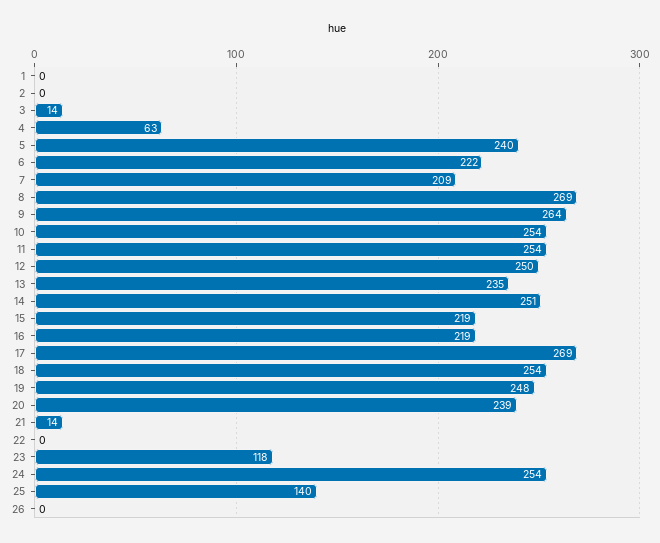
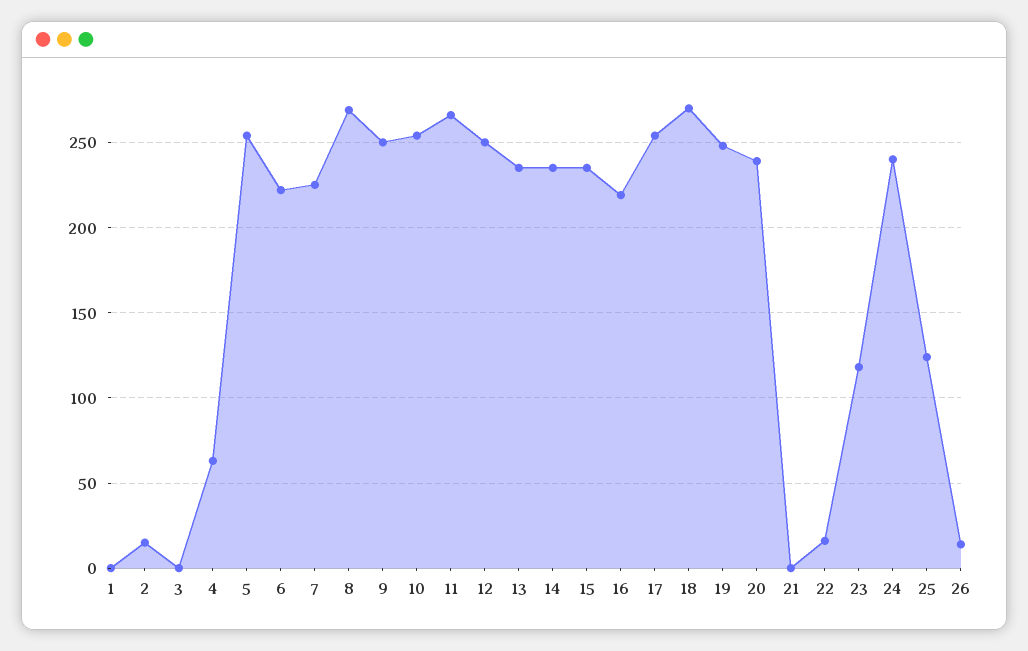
2: 0 -> 15
3: 14 -> 0
5: 240 -> 255
7: 209 -> 225
9: 264 -> 250
11: 254 -> 265
14: 251 -> 235
15: 219 -> 235
17: 269 -> 255
18: 254 -> 270
21: 14 -> 0
22: 0 -> 15
24: 254 -> 240
25: 140 -> 125
26: 0 -> 15

